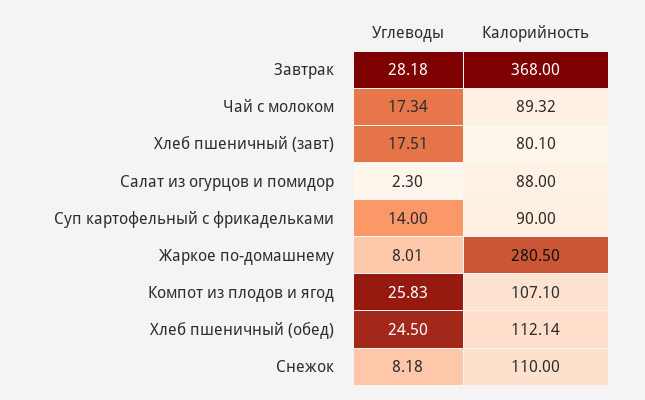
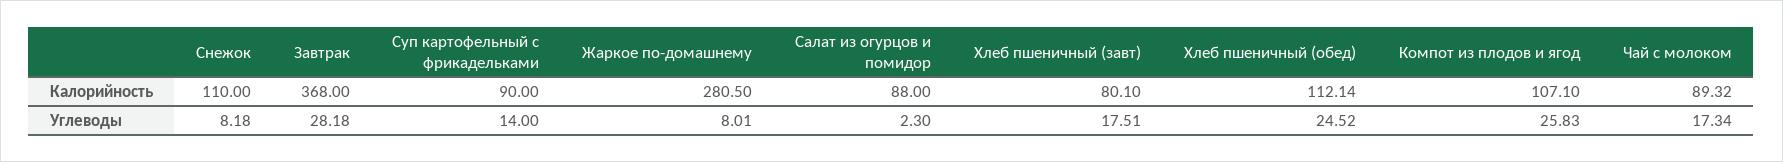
Углеводы, Хлеб пшеничный (обед): 24.5 -> 24.52

